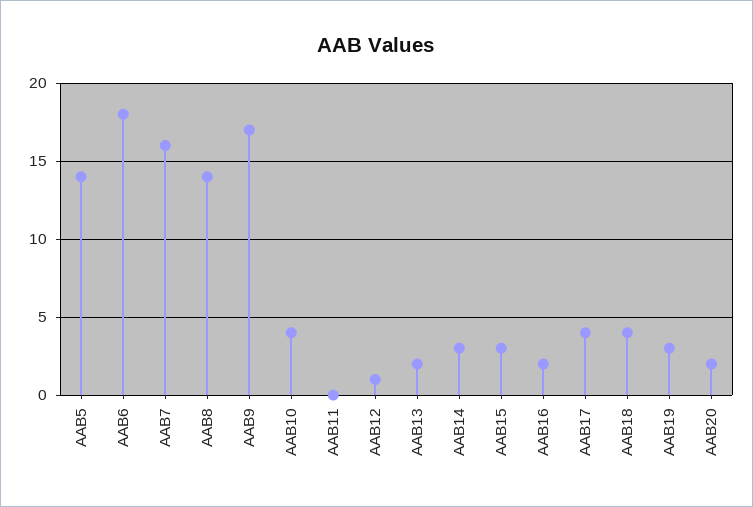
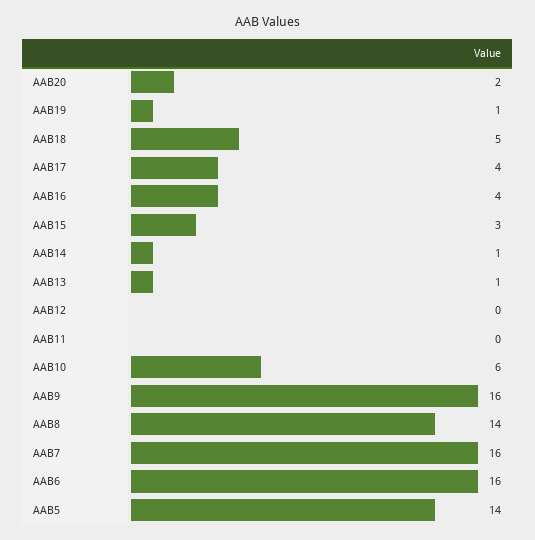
AAB6: 18 -> 16
AAB9: 17 -> 16
AAB10: 4 -> 6
AAB12: 1 -> 0
AAB13: 2 -> 1
AAB14: 3 -> 1
AAB16: 2 -> 4
AAB18: 4 -> 5
AAB19: 3 -> 1

